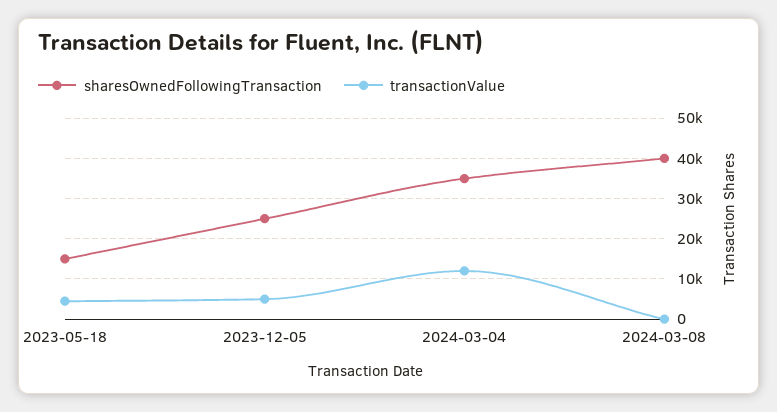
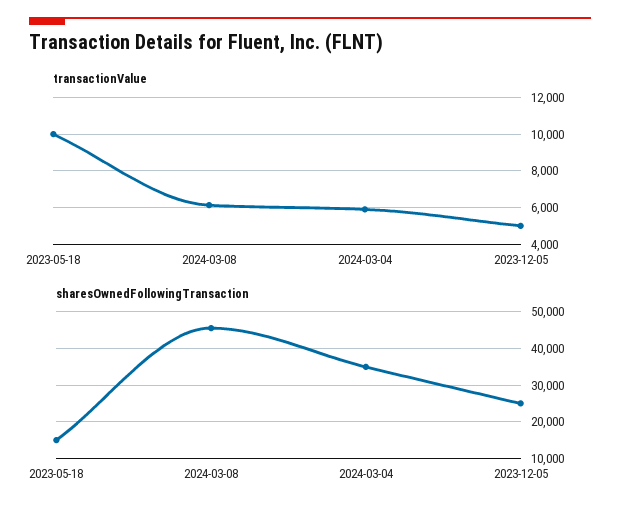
transactionValue, 2023-05-18: 4000 -> 10000
transactionValue, 2024-03-04: 12000 -> 6000
sharesOwnedFollowingTransaction, 2024-03-08: 40000 -> 46000
transactionValue, 2024-03-08: 0 -> 6000

